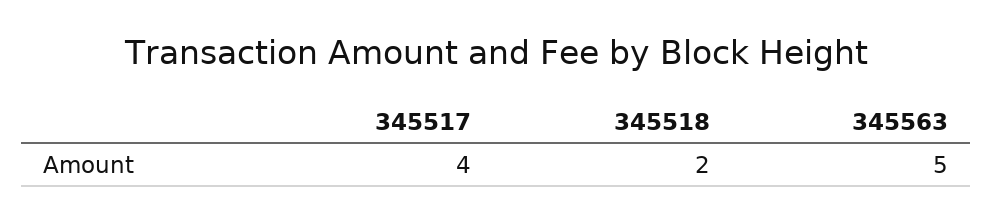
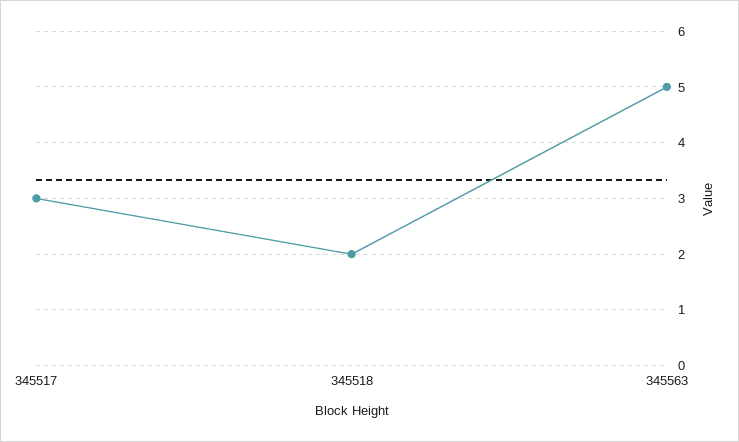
345517: 4 -> 3

